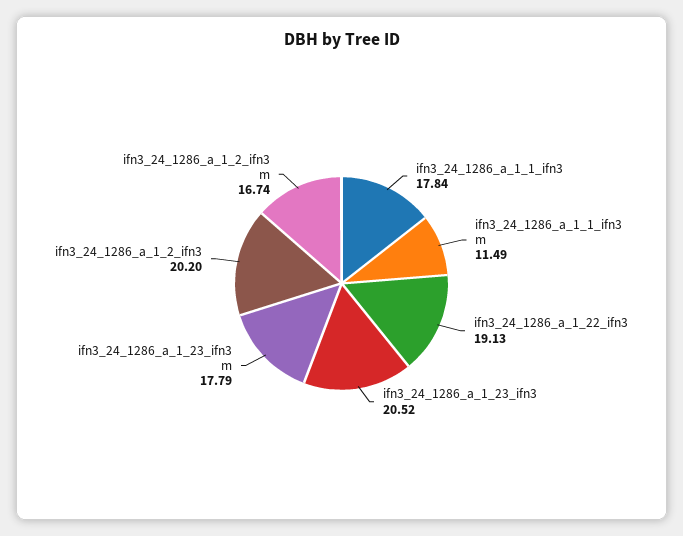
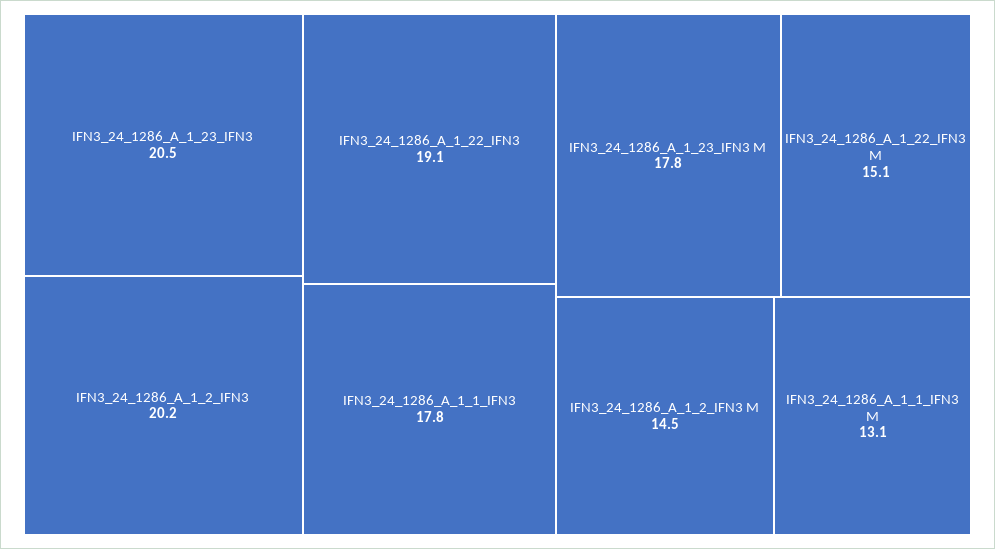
ifn3_24_1286_a_1_1_ifn3 m: 11.49 -> 13.1
ifn3_24_1286_a_1_2_ifn3 m: 16.74 -> 14.5
IFN3_24_1286_A_1_22_IFN3 M: none -> 15.1

